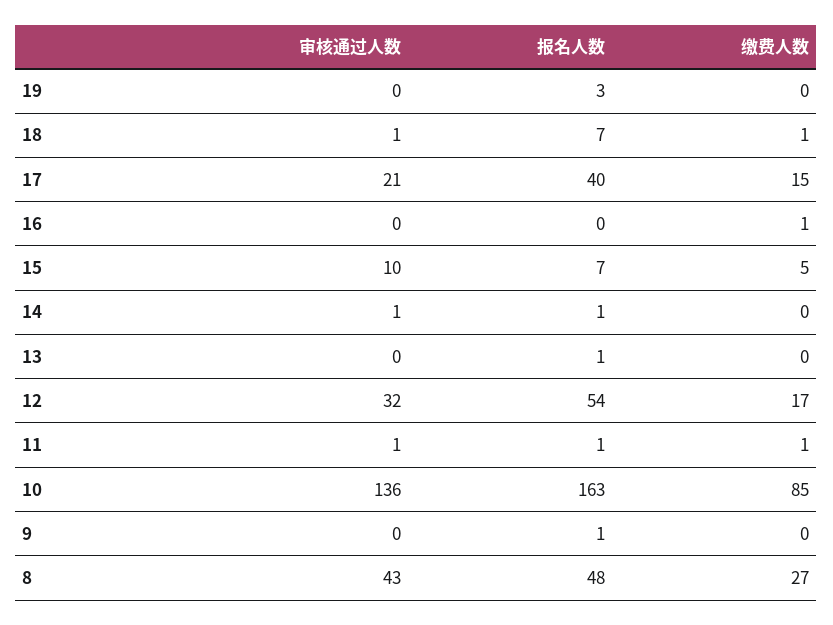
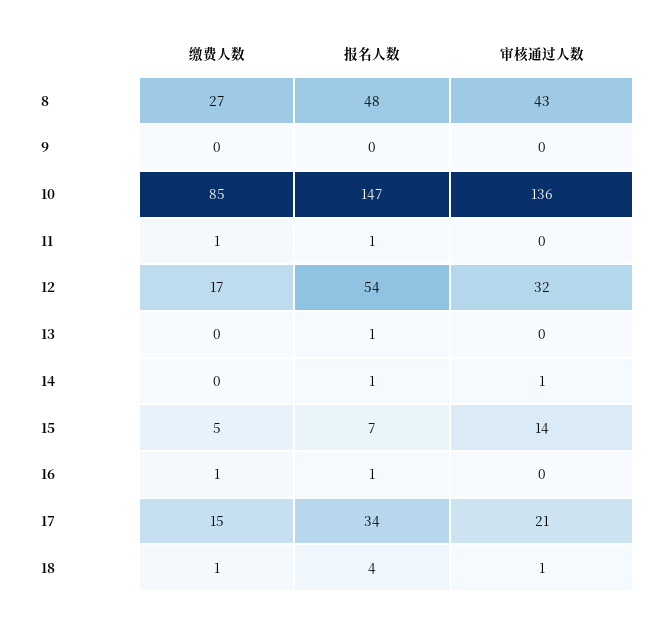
审核通过人数, 19: 0 -> none
报名人数, 19: 3 -> none
缴费人数, 19: 0 -> none
报名人数, 18: 7 -> 4
报名人数, 17: 40 -> 34
报名人数, 16: 0 -> 1
审核通过人数, 15: 10 -> 14
审核通过人数, 11: 1 -> 0
报名人数, 10: 163 -> 147
报名人数, 9: 1 -> 0

